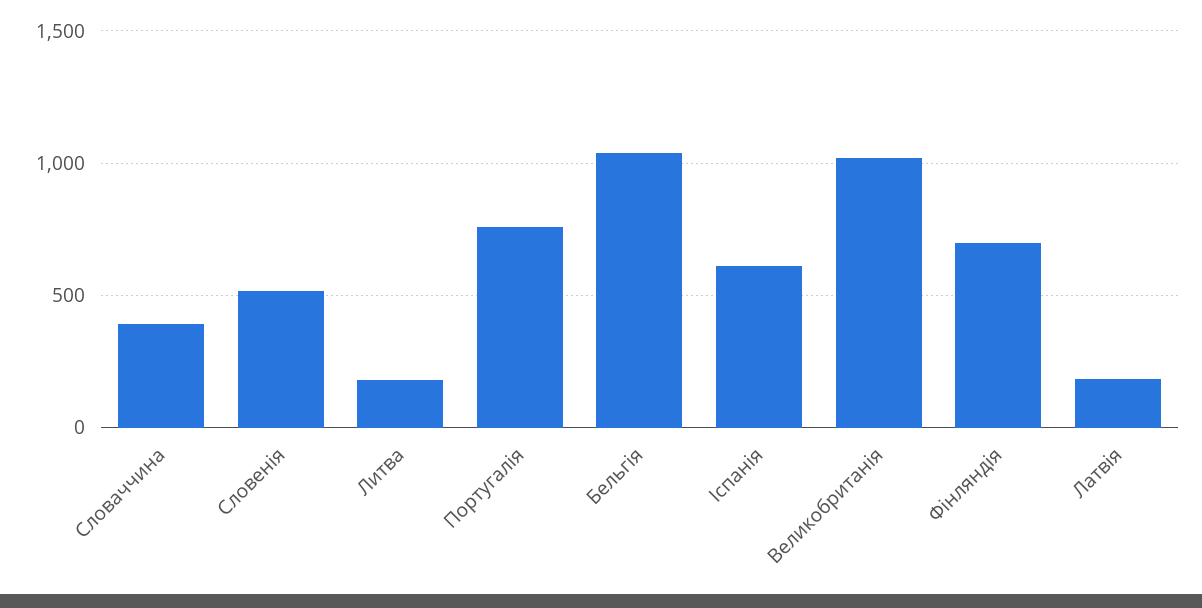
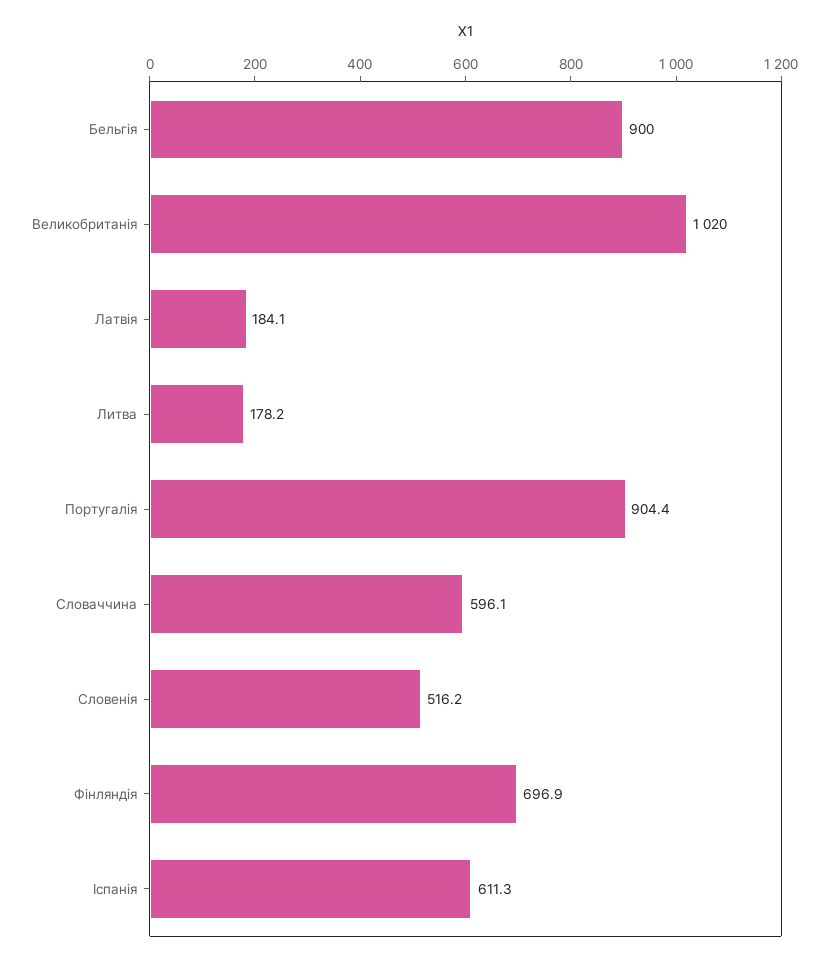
Словаччина: 400 -> 596.1
Португалія: 750 -> 904.4
Бельгія: 1050 -> 900

